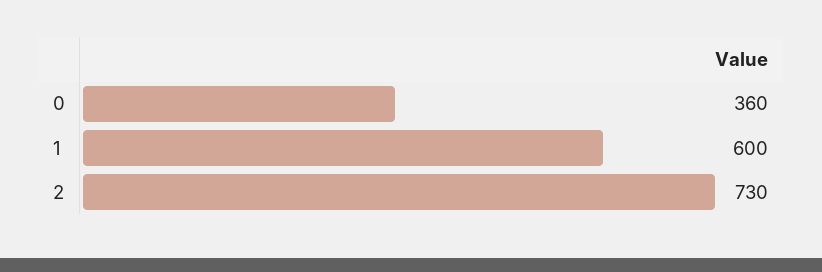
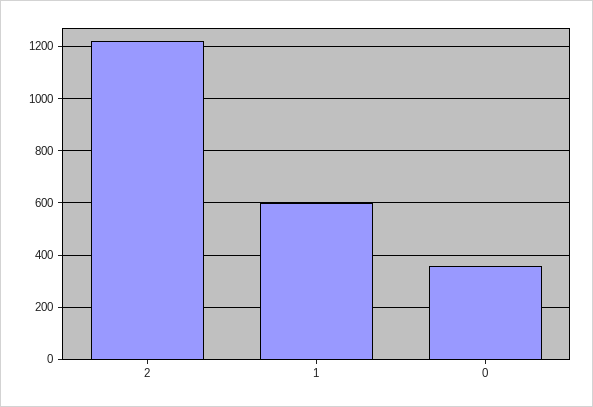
2: 730 -> 1225

